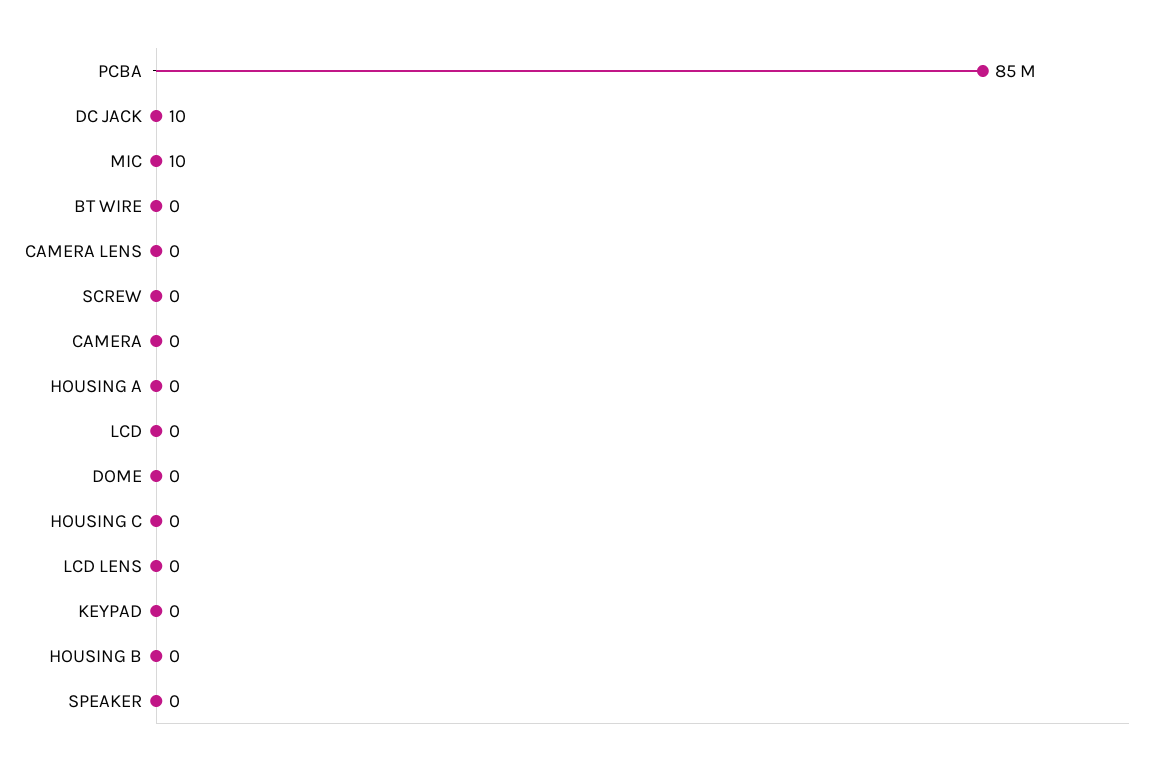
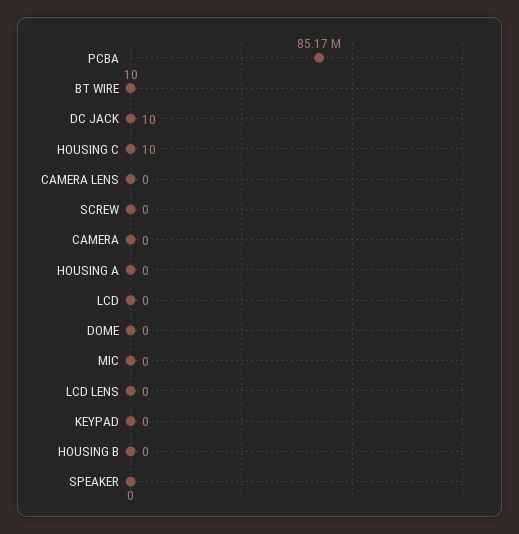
MIC: 10 -> 0
BT WIRE: 0 -> 10
HOUSING C: 0 -> 10

